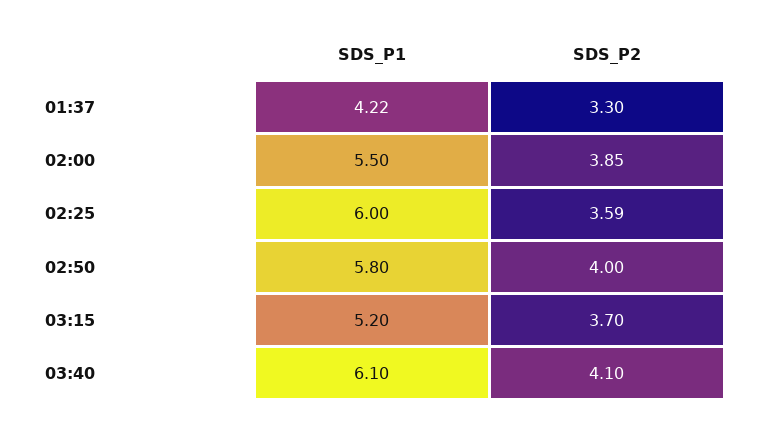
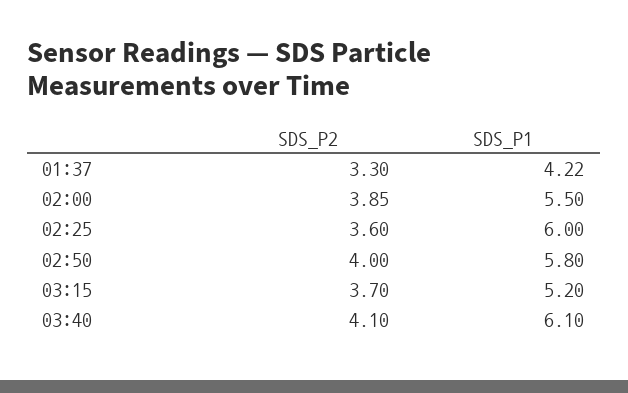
SDS_P2, 02:25: 3.59 -> 3.6

